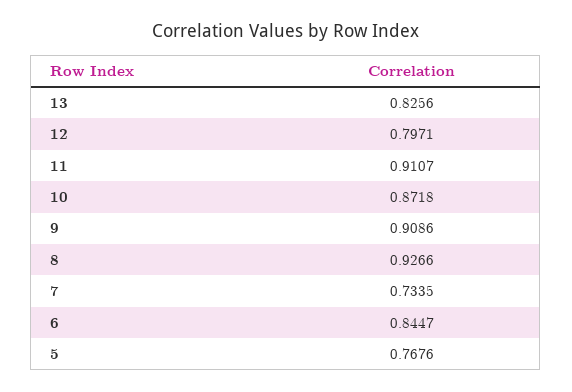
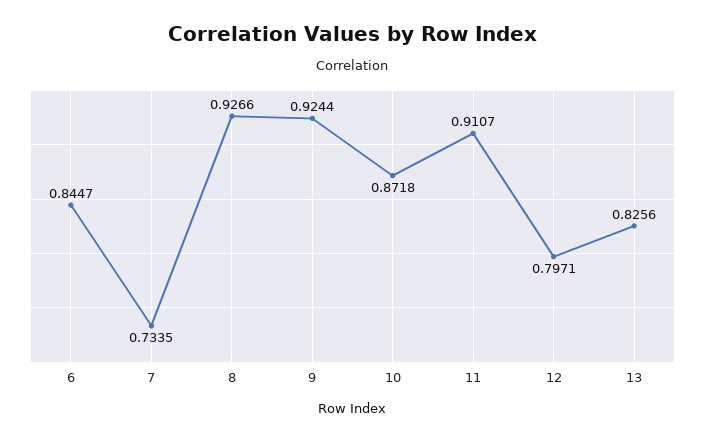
9: 0.9086 -> 0.9244
5: 0.7676 -> none

